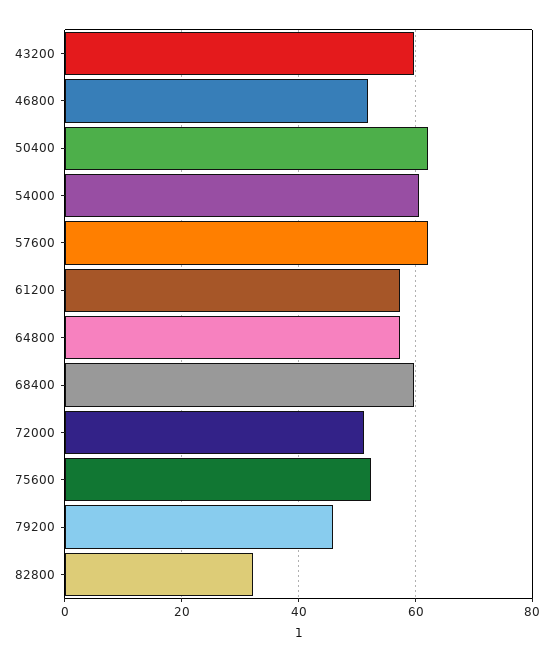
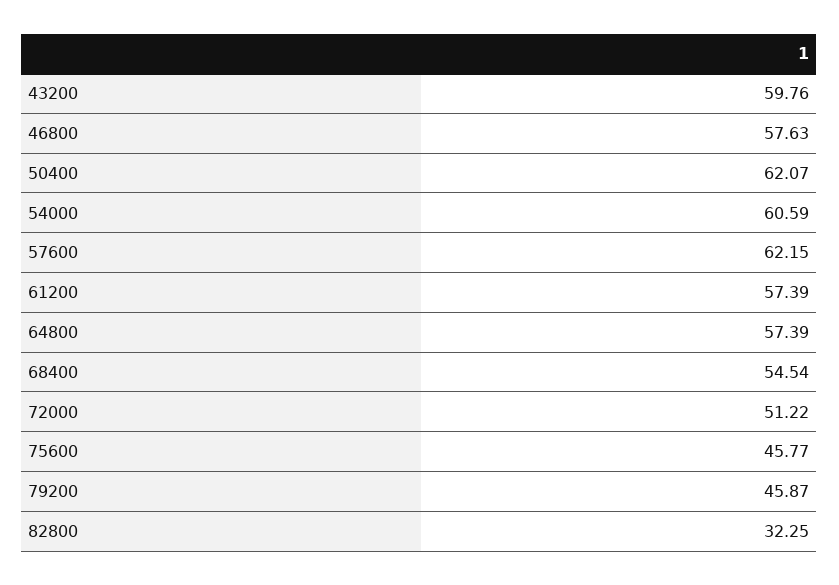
46800: 52 -> 57.63
68400: 60 -> 54.54
75600: 52 -> 45.77

